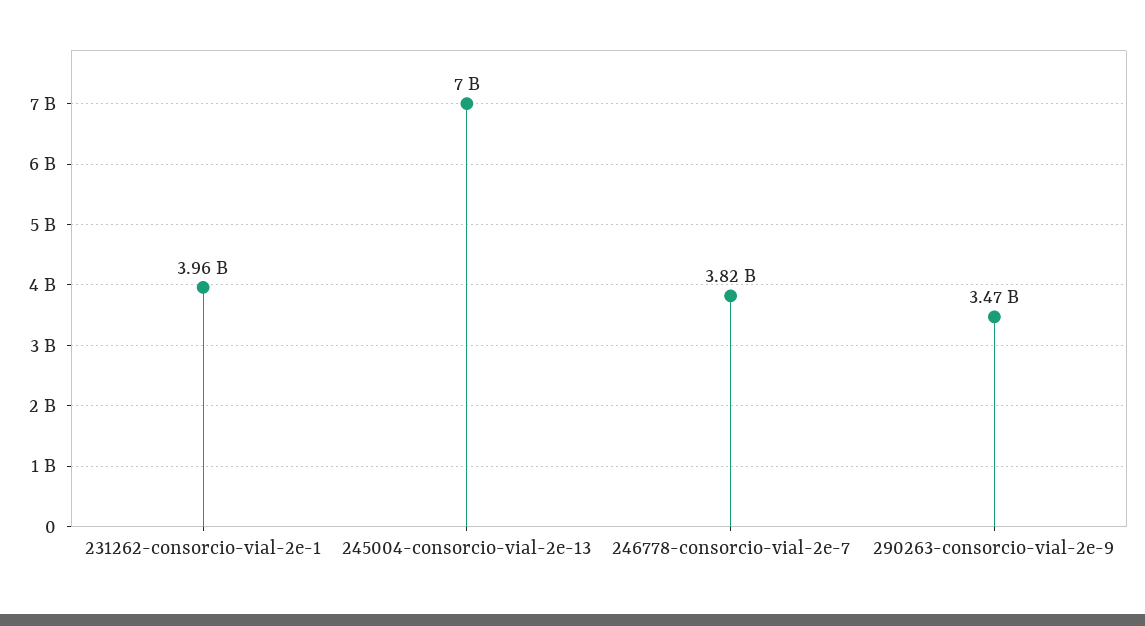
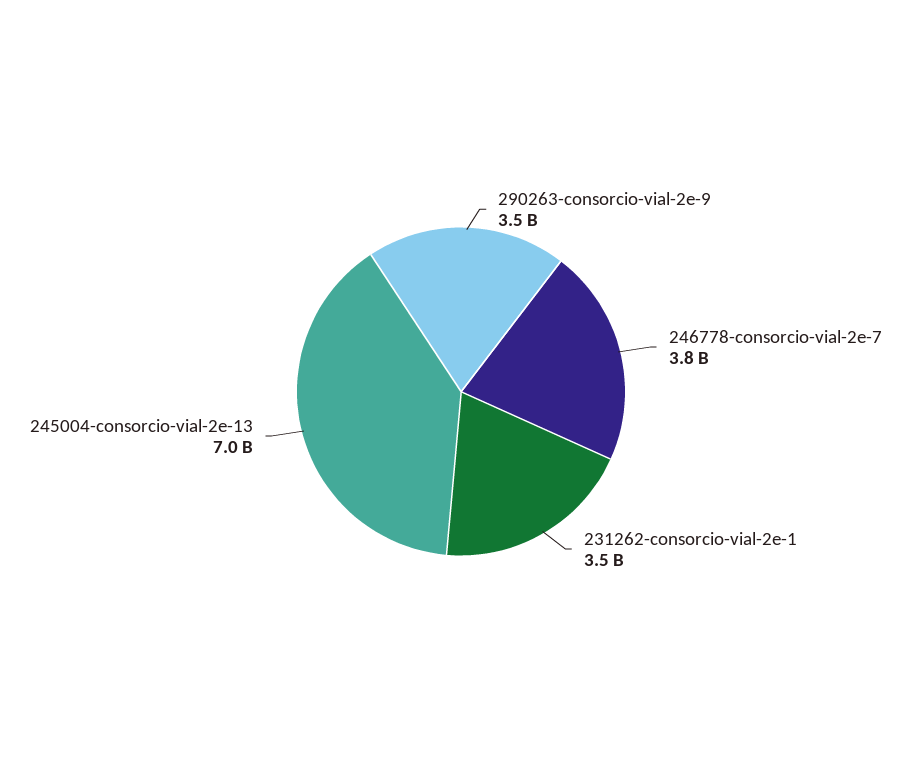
231262-consorcio-vial-2e-1: 3960000000 -> 3500000000

